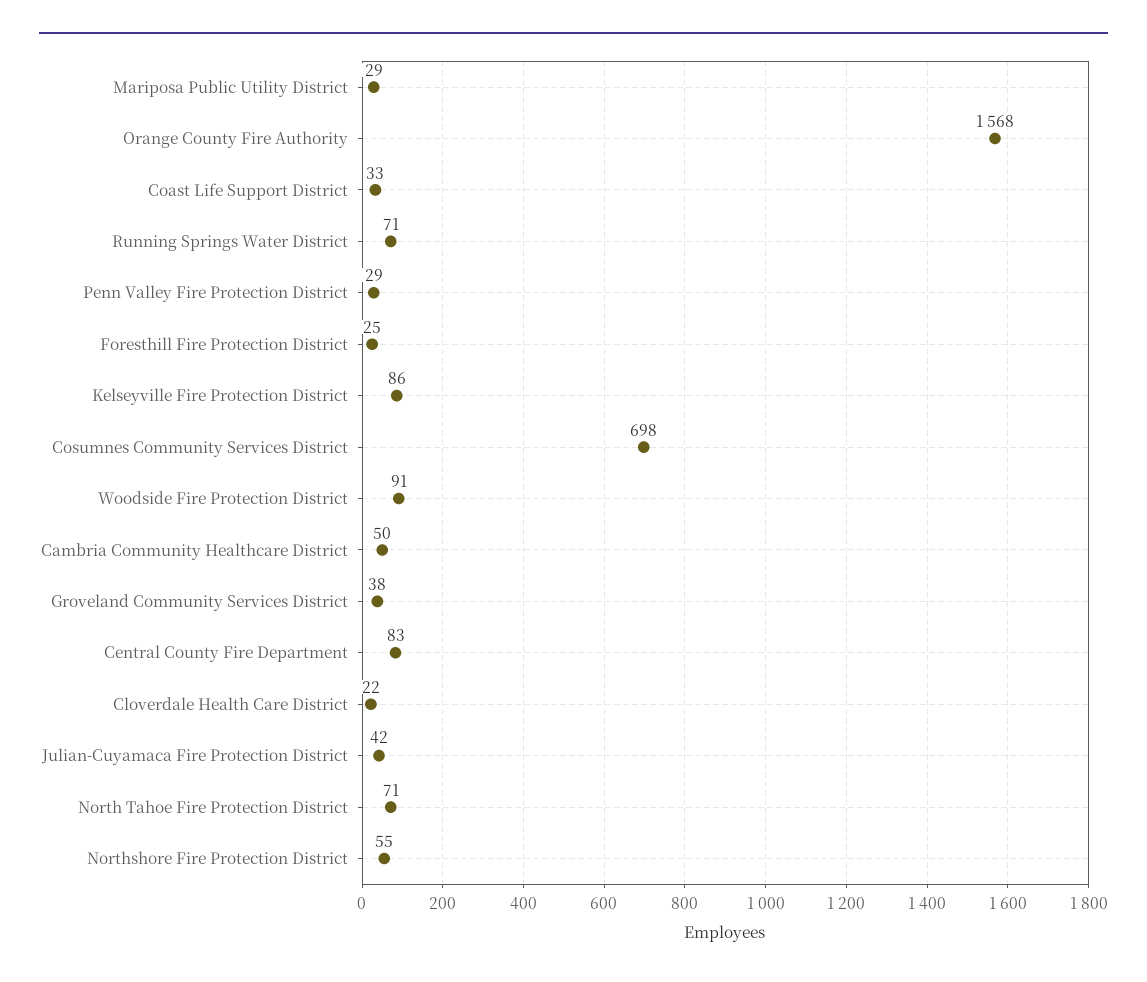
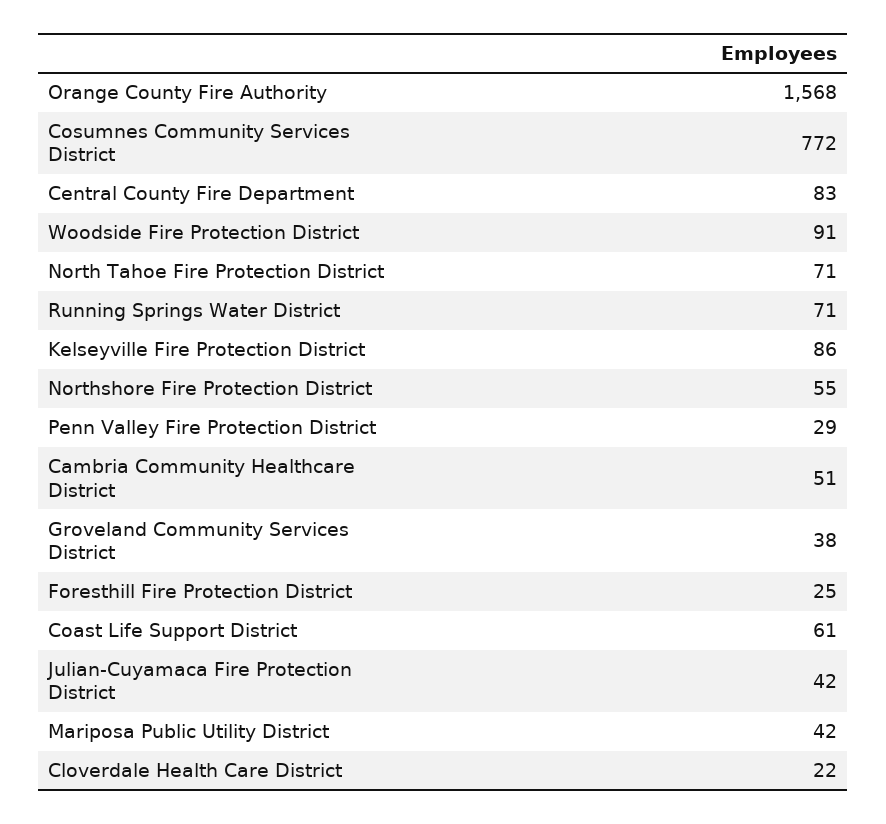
Mariposa Public Utility District: 29 -> 42
Coast Life Support District: 33 -> 61
Cosumnes Community Services District: 698 -> 772
Cambria Community Healthcare District: 50 -> 51

